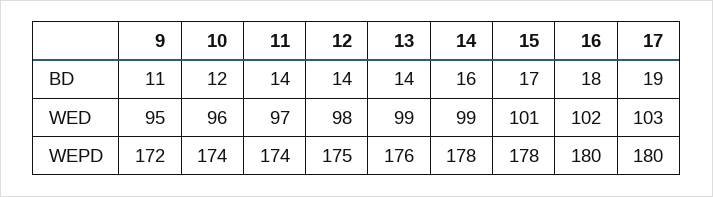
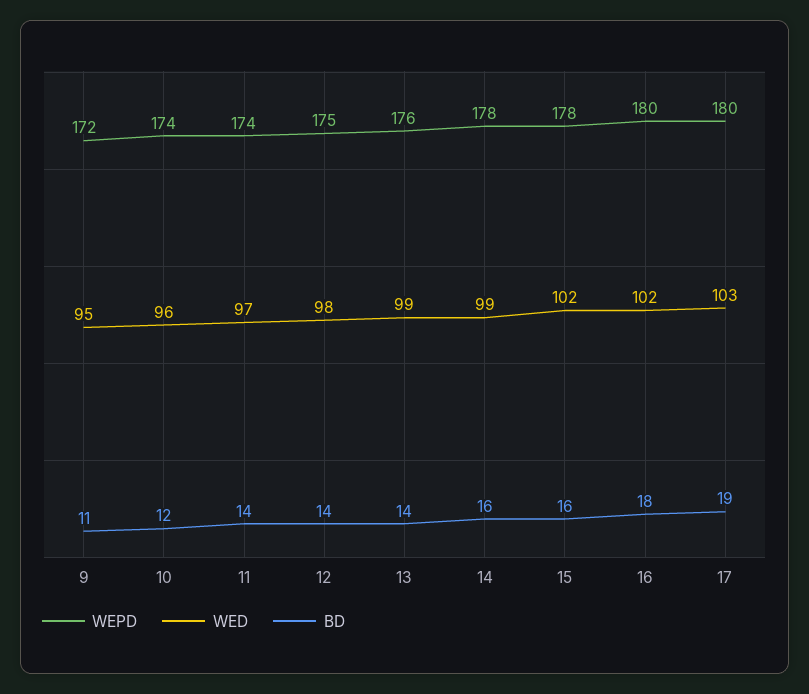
BD, 15: 17 -> 16
WED, 15: 101 -> 102

